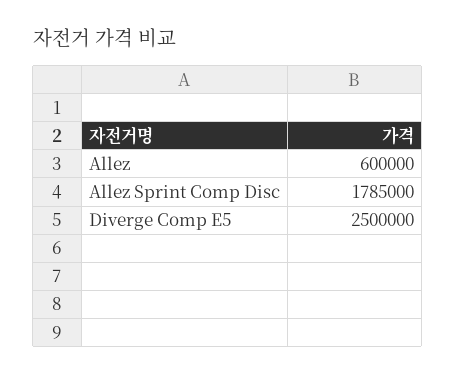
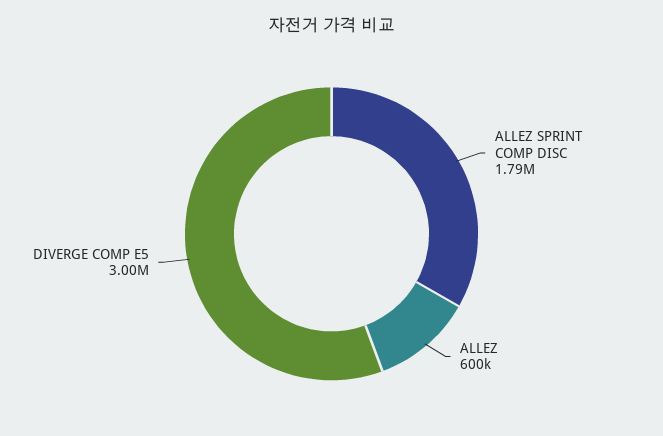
Diverge Comp E5: 2500000 -> 3000000

